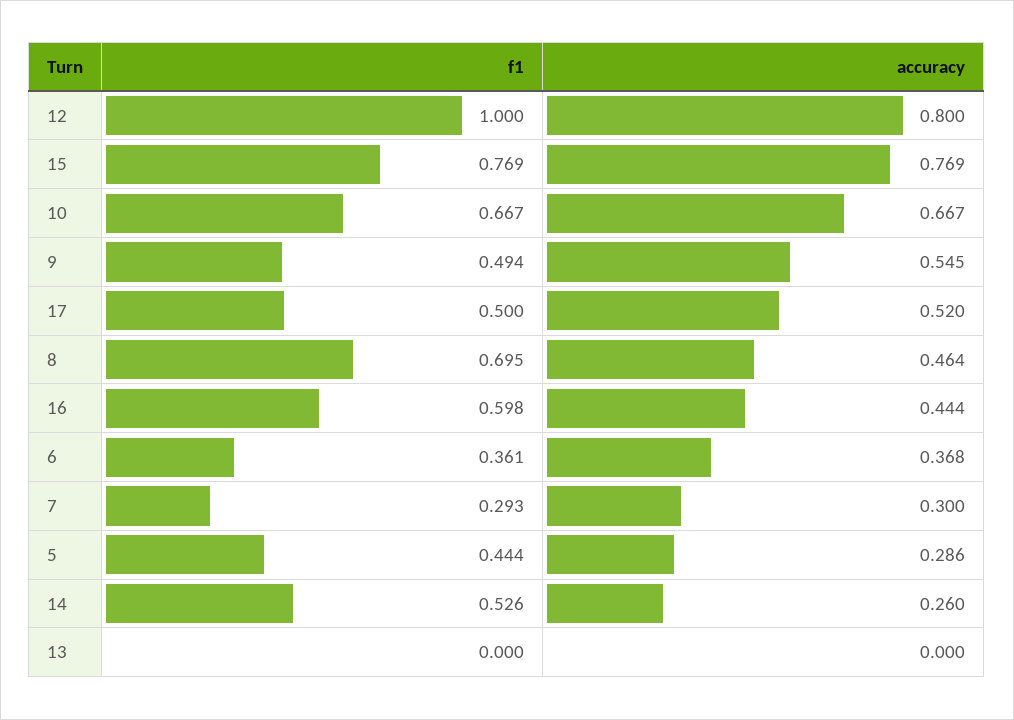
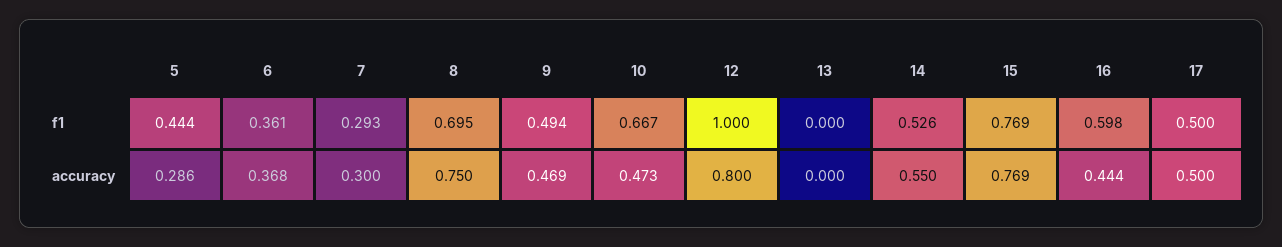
accuracy, 10: 0.667 -> 0.473
accuracy, 9: 0.545 -> 0.469
accuracy, 17: 0.52 -> 0.5
accuracy, 8: 0.464 -> 0.75
accuracy, 14: 0.26 -> 0.55

